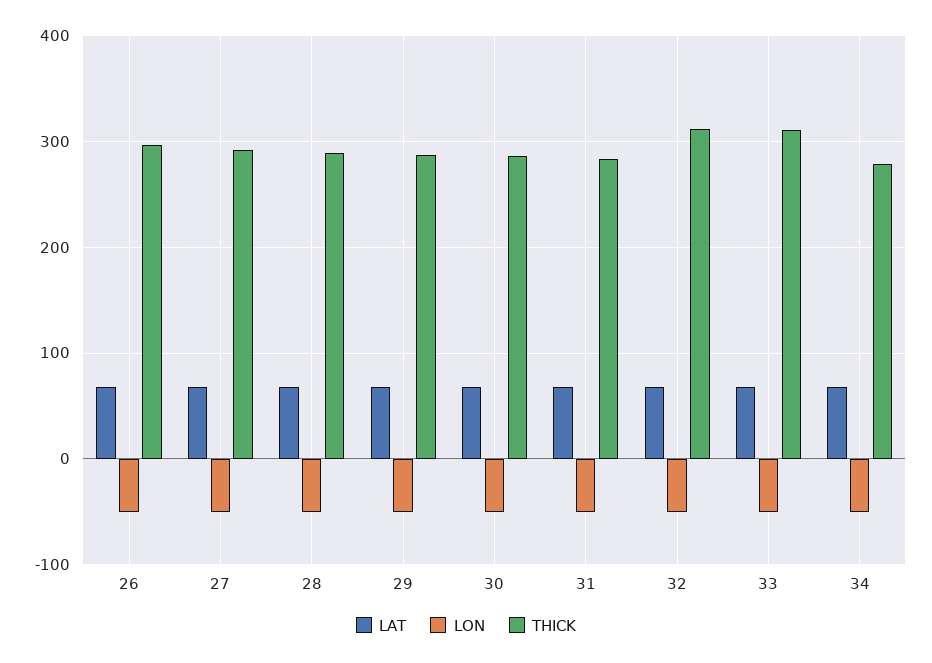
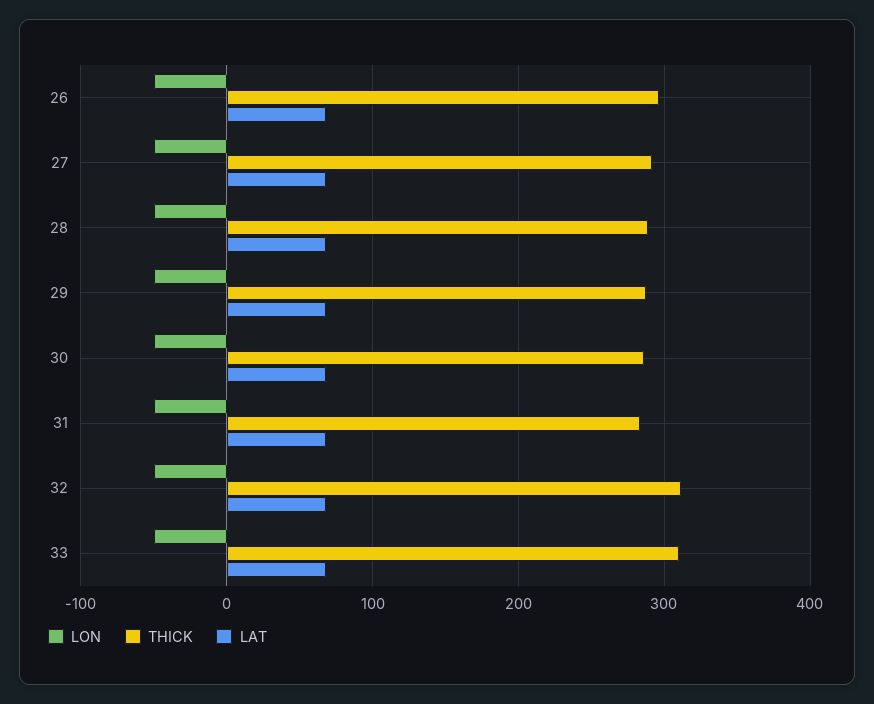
LAT, 34: 70 -> none
LON, 34: -50 -> none
THICK, 34: 280 -> none

